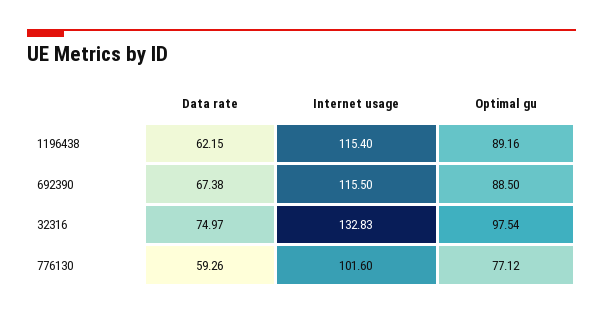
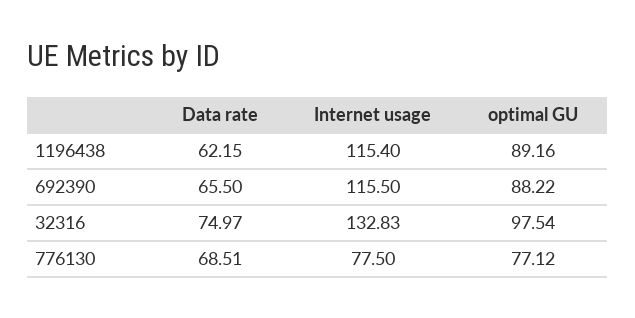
Data rate, 692390: 67.38 -> 65.5
Optimal gu, 692390: 88.5 -> 88.22
Data rate, 776130: 59.26 -> 68.51
Internet usage, 776130: 101.6 -> 77.5

